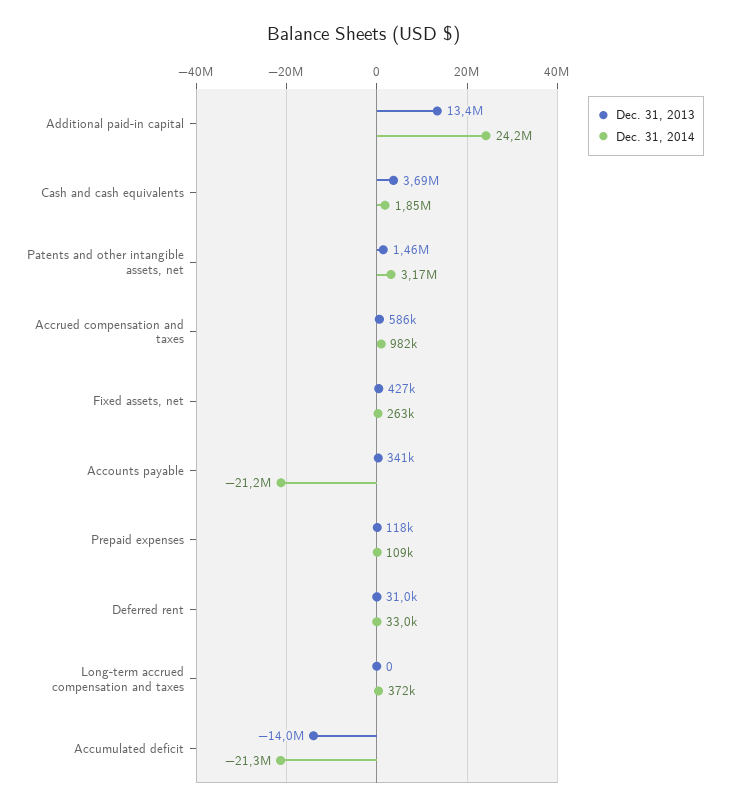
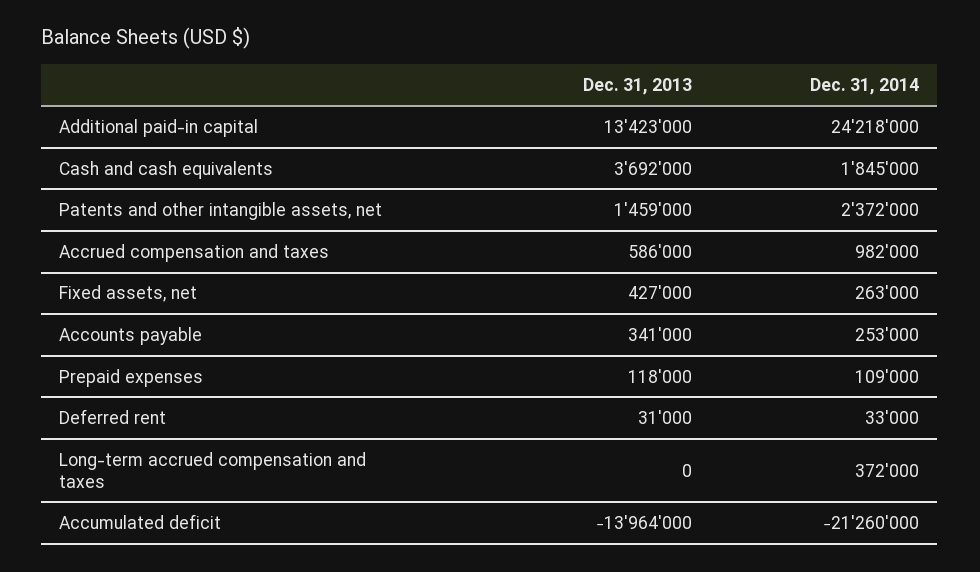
Dec. 31, 2014, Patents and other intangible assets, net: 3170000 -> 2372000
Dec. 31, 2014, Accounts payable: -21200000 -> 253000

